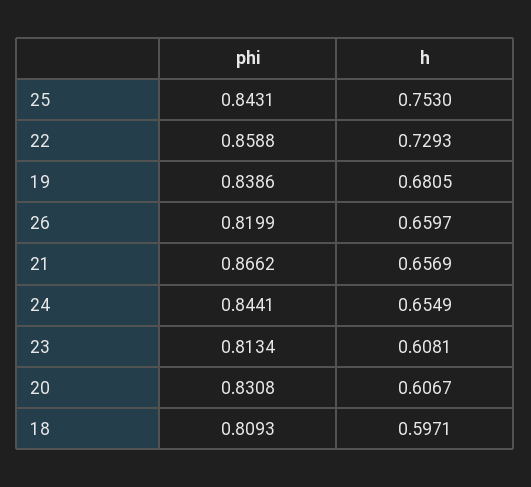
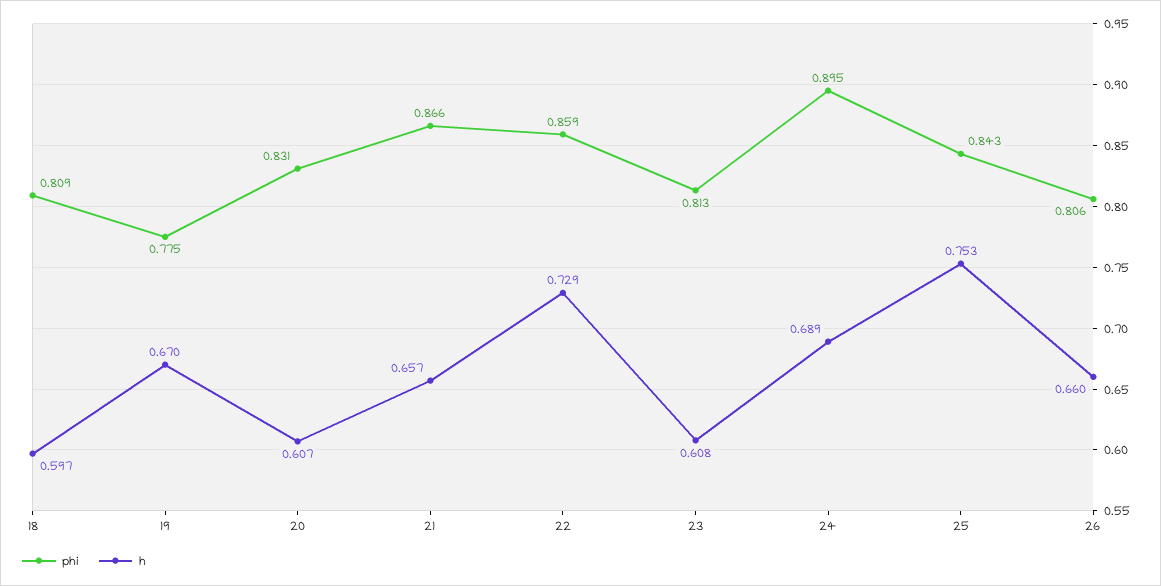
phi, 19: 0.8386 -> 0.775
h, 19: 0.6805 -> 0.67
phi, 26: 0.8199 -> 0.806
phi, 24: 0.8441 -> 0.895
h, 24: 0.6549 -> 0.689

